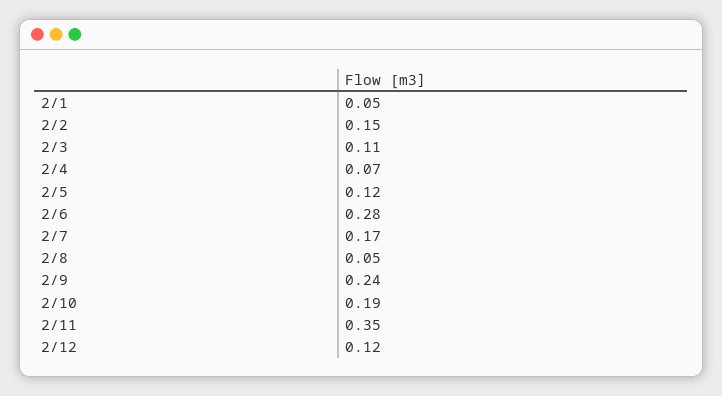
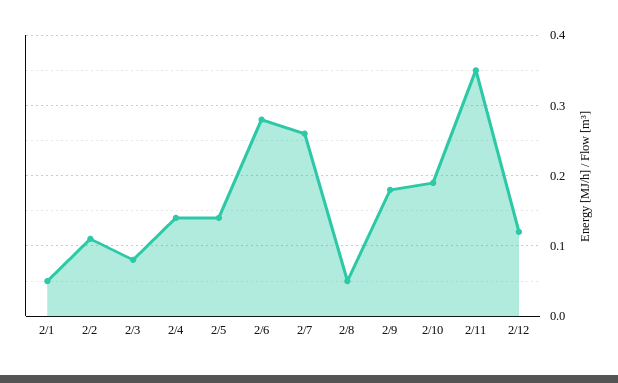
2/2: 0.15 -> 0.11
2/3: 0.11 -> 0.08
2/4: 0.07 -> 0.14
2/5: 0.12 -> 0.14
2/7: 0.17 -> 0.26
2/9: 0.24 -> 0.18

